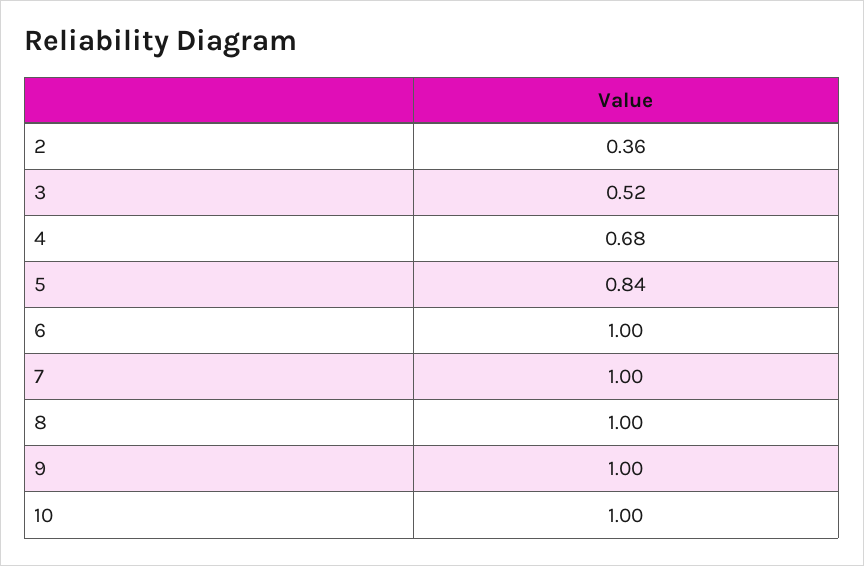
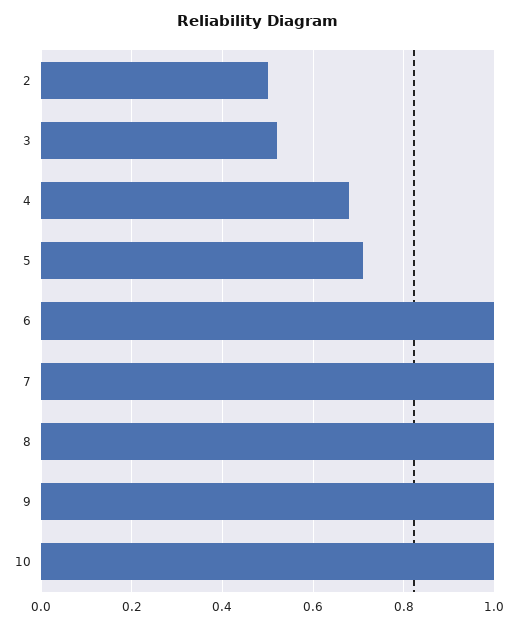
2: 0.36 -> 0.5
5: 0.84 -> 0.7

